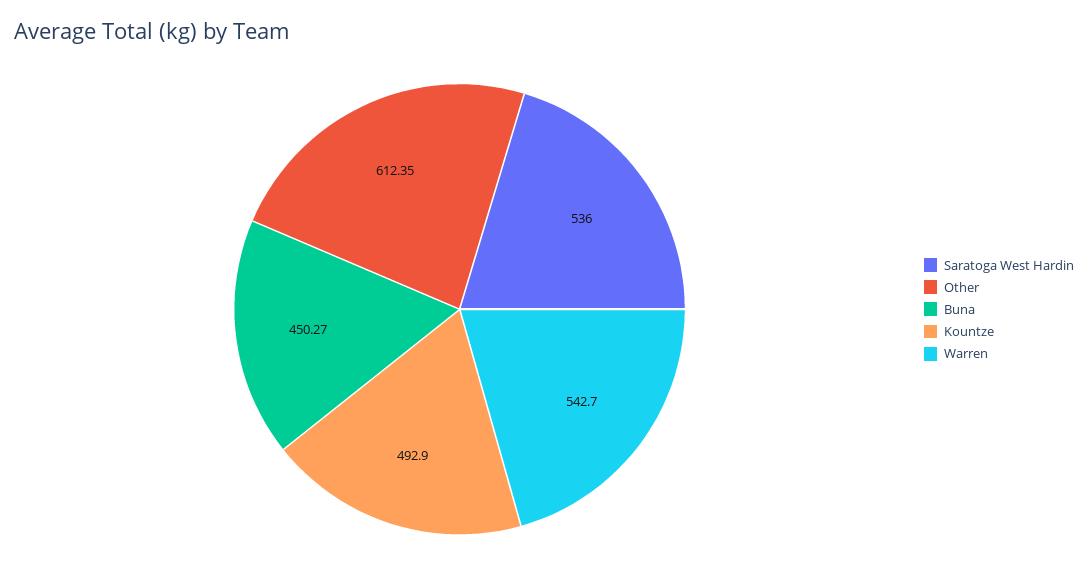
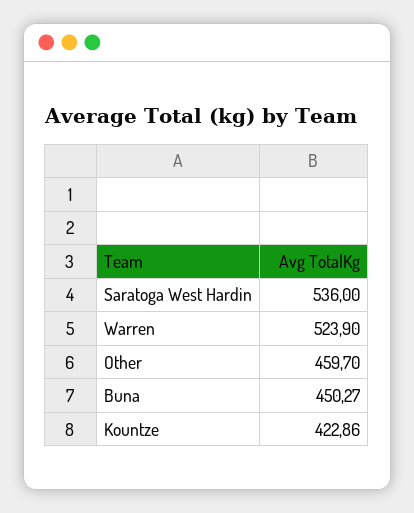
Other: 612.35 -> 459.7
Kountze: 492.9 -> 422.86
Warren: 542.7 -> 523.9

